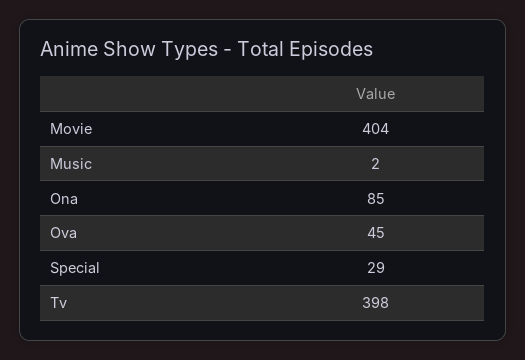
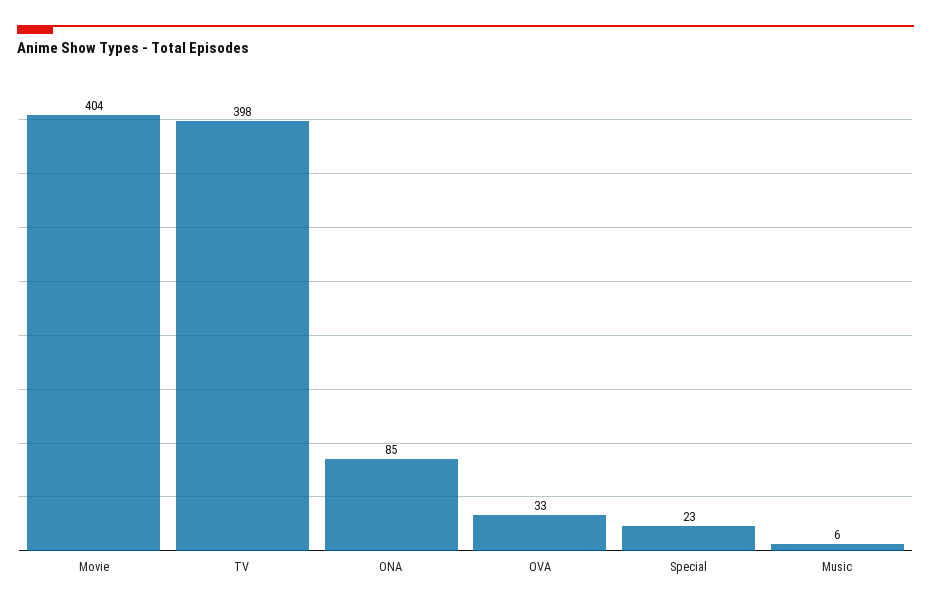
Music: 2 -> 6
Ova: 45 -> 33
Special: 29 -> 23

